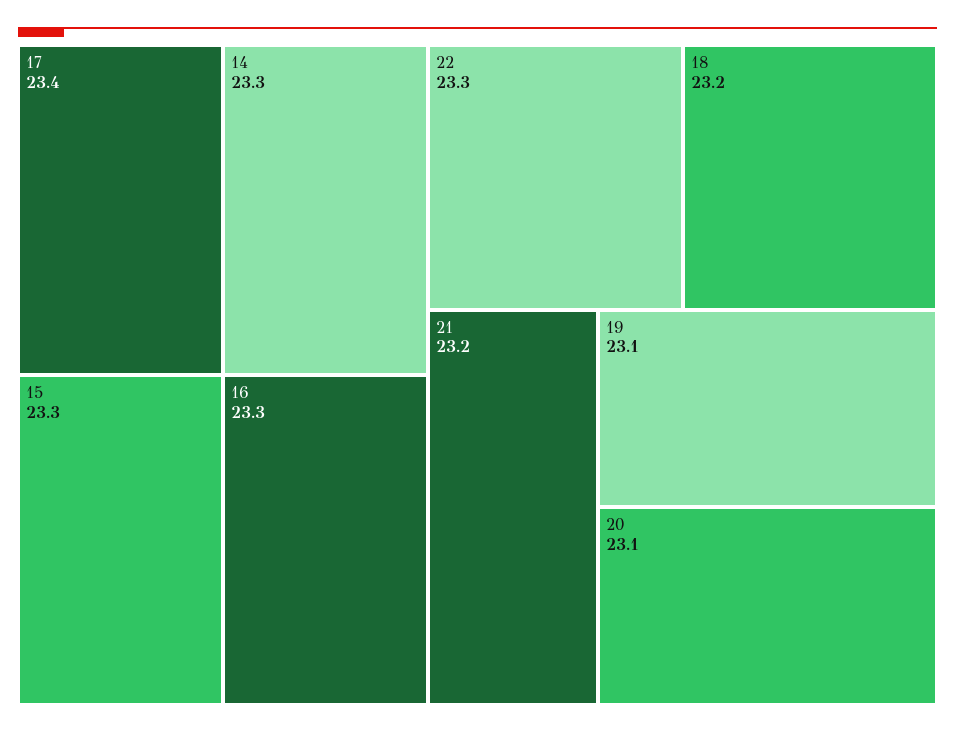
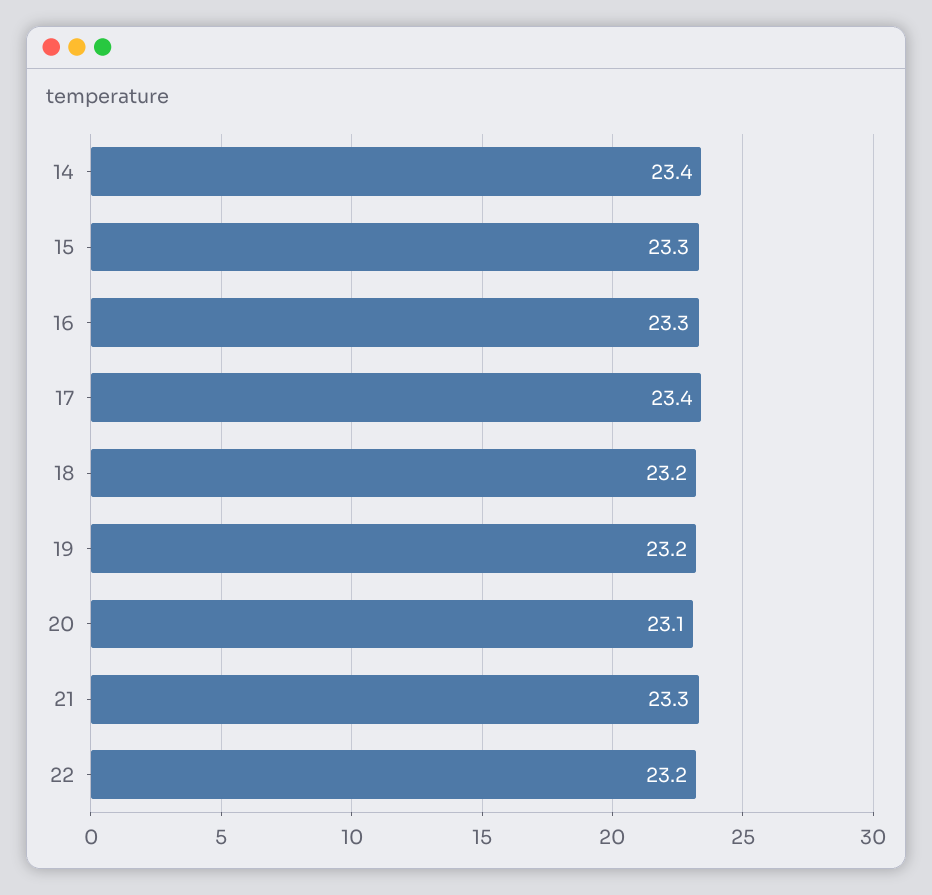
14: 23.3 -> 23.4
22: 23.3 -> 23.2
21: 23.2 -> 23.3
19: 23.1 -> 23.2

